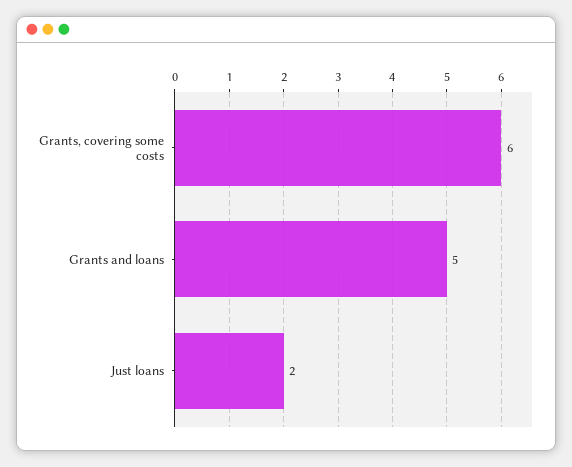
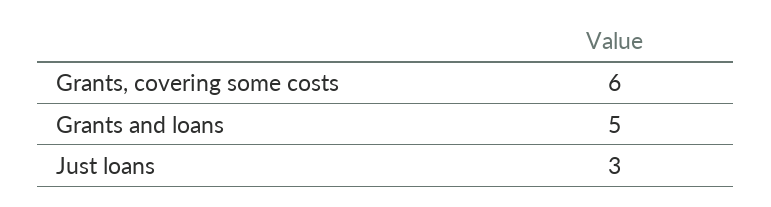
Just loans: 2 -> 3

